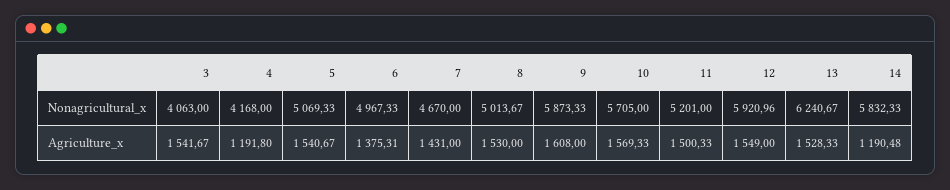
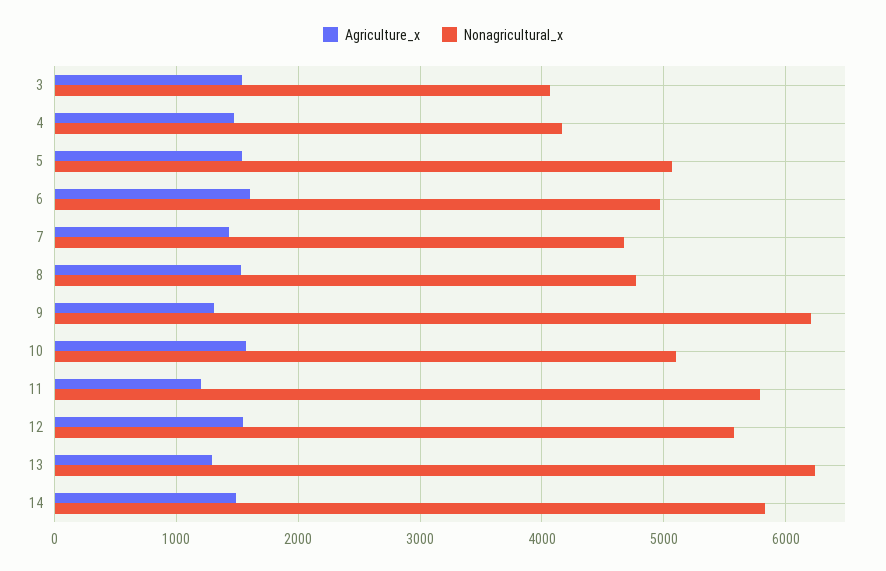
Nonagricultural_x, 8: 5013.67 -> 4800
Nonagricultural_x, 9: 5873.33 -> 6200
Nonagricultural_x, 10: 5705 -> 5100
Nonagricultural_x, 11: 5201 -> 5800
Nonagricultural_x, 12: 5920.96 -> 5600
Agriculture_x, 4: 1191.8 -> 1500
Agriculture_x, 6: 1375.31 -> 1600
Agriculture_x, 9: 1608 -> 1300
Agriculture_x, 11: 1500.33 -> 1200
Agriculture_x, 13: 1528.33 -> 1300
Agriculture_x, 14: 1190.48 -> 1500

